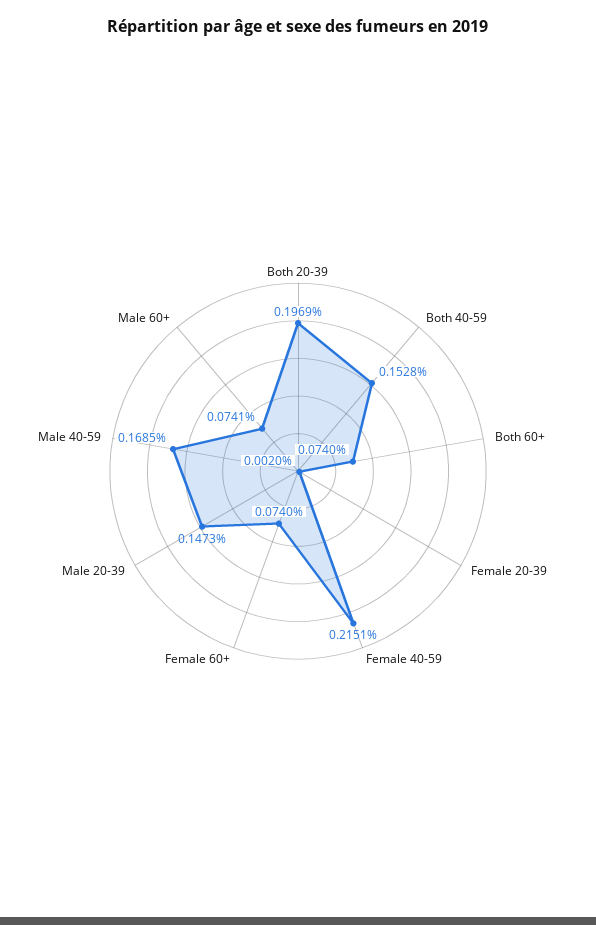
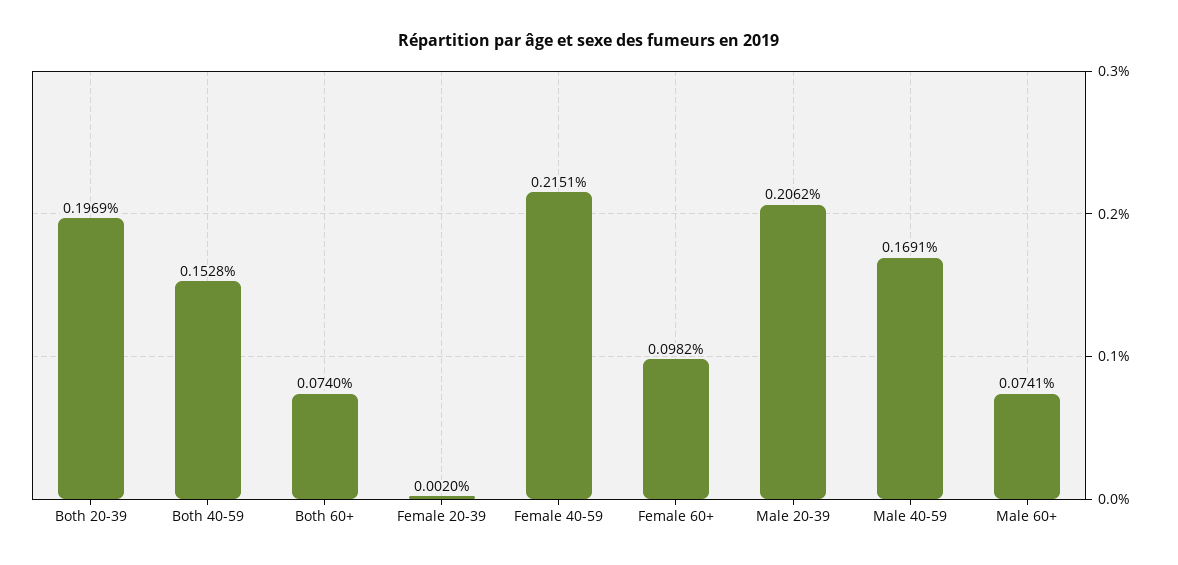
Female 60+: 0.074 -> 0.0982
Male 20-39: 0.1473 -> 0.2062
Male 40-59: 0.1685 -> 0.1691

